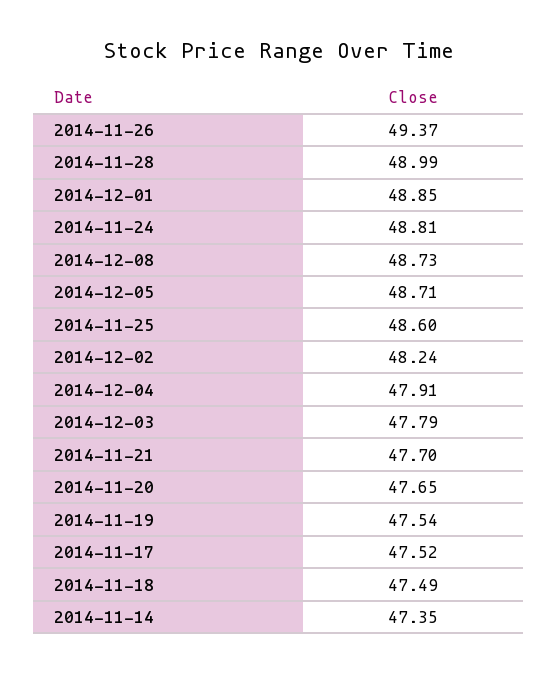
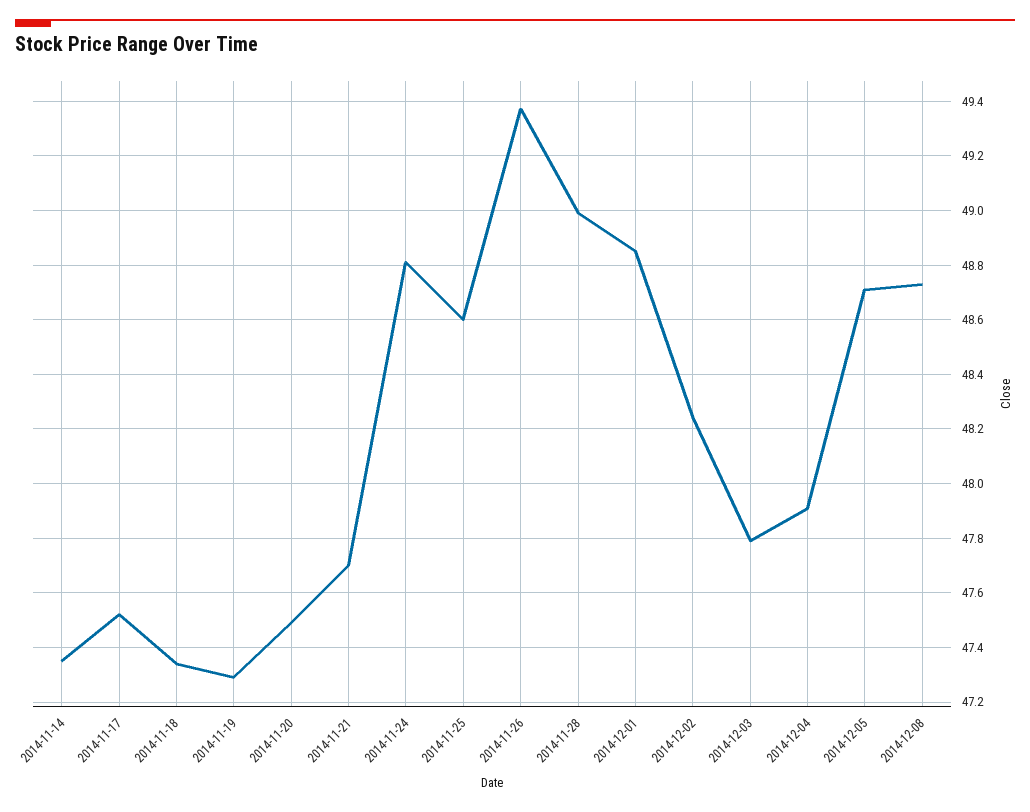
2014-11-20: 47.65 -> 47.5
2014-11-19: 47.54 -> 47.3
2014-11-18: 47.49 -> 47.35

